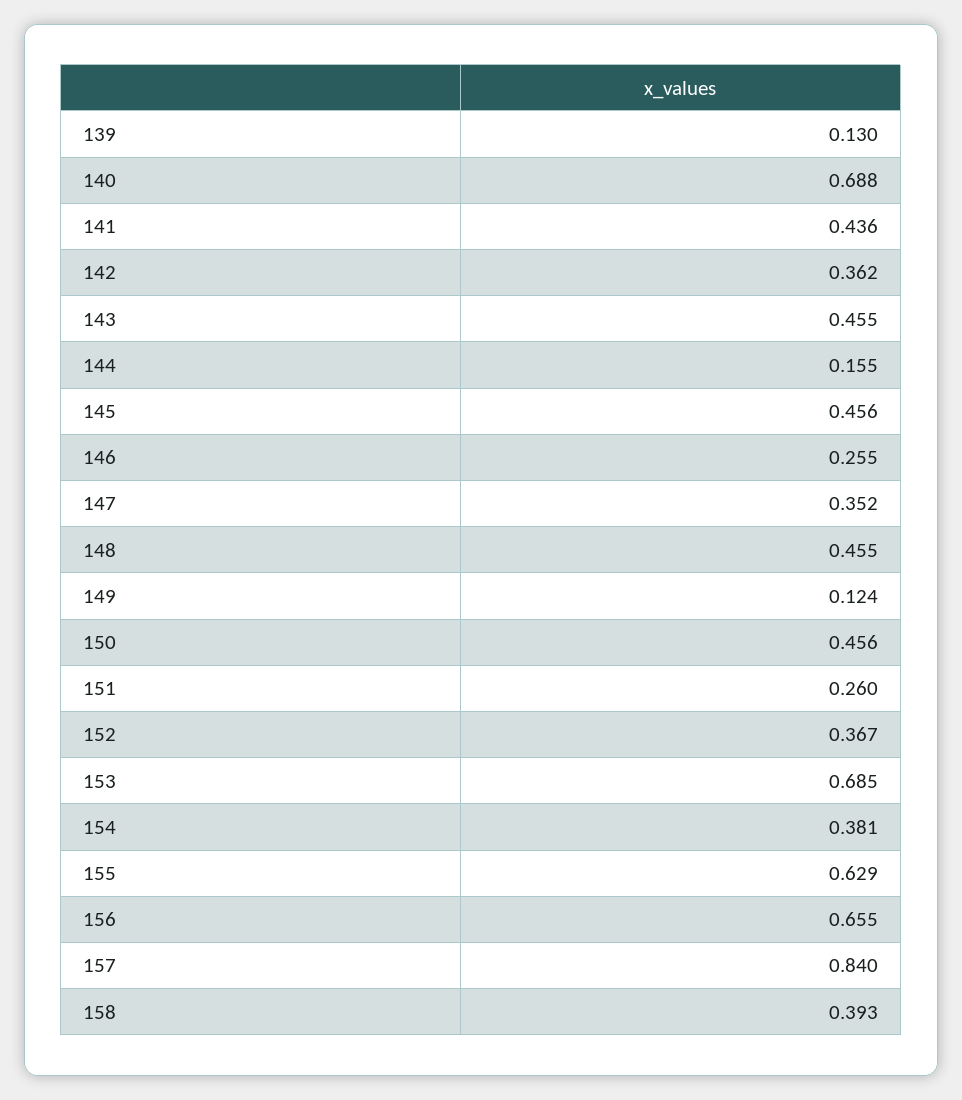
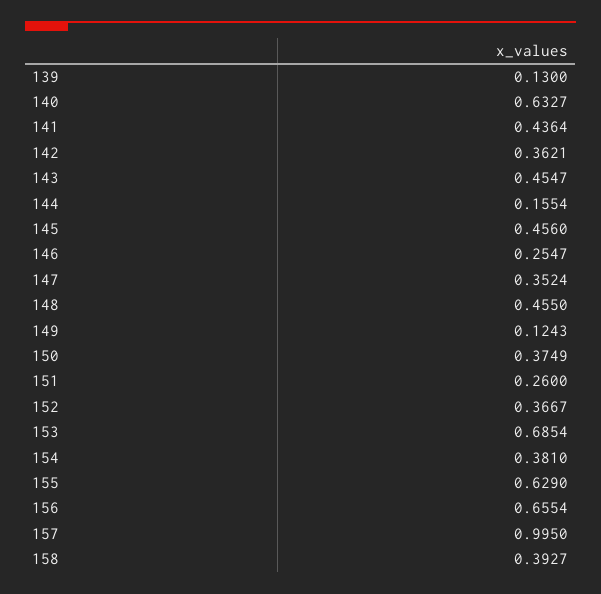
140: 0.688 -> 0.6327
150: 0.456 -> 0.3749
157: 0.84 -> 0.995

